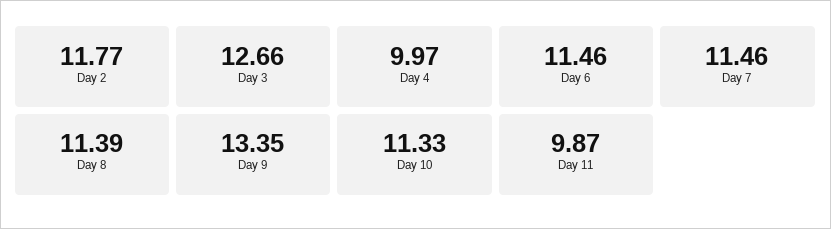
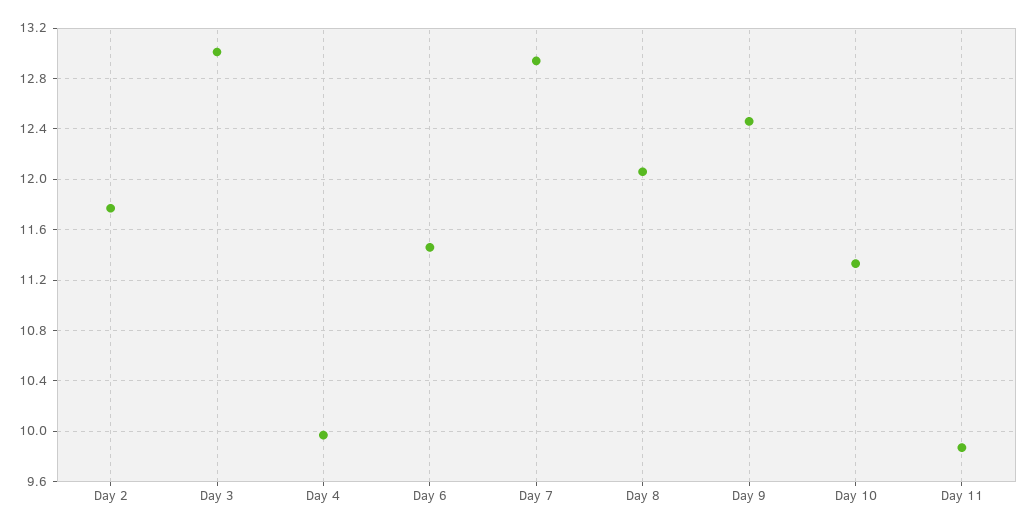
Day 3: 12.66 -> 13
Day 7: 11.46 -> 12.95
Day 8: 11.39 -> 12.05
Day 9: 13.35 -> 12.45

